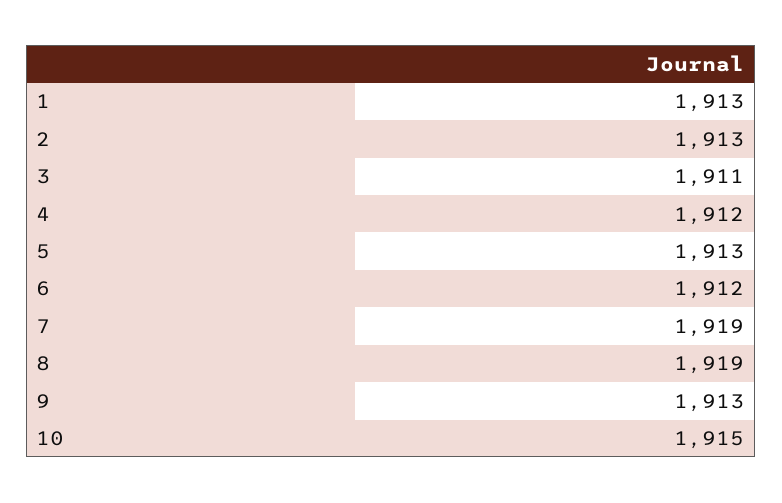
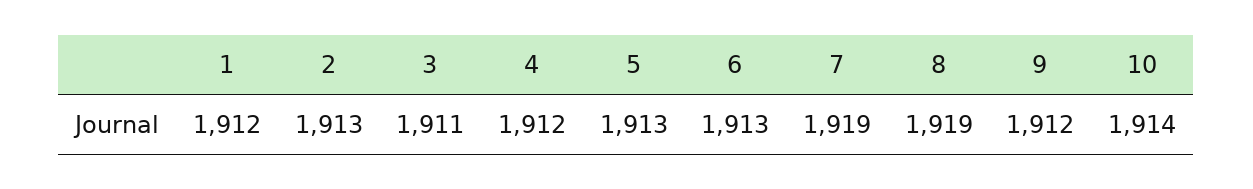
1: 1913 -> 1912
6: 1912 -> 1913
9: 1913 -> 1912
10: 1915 -> 1914

